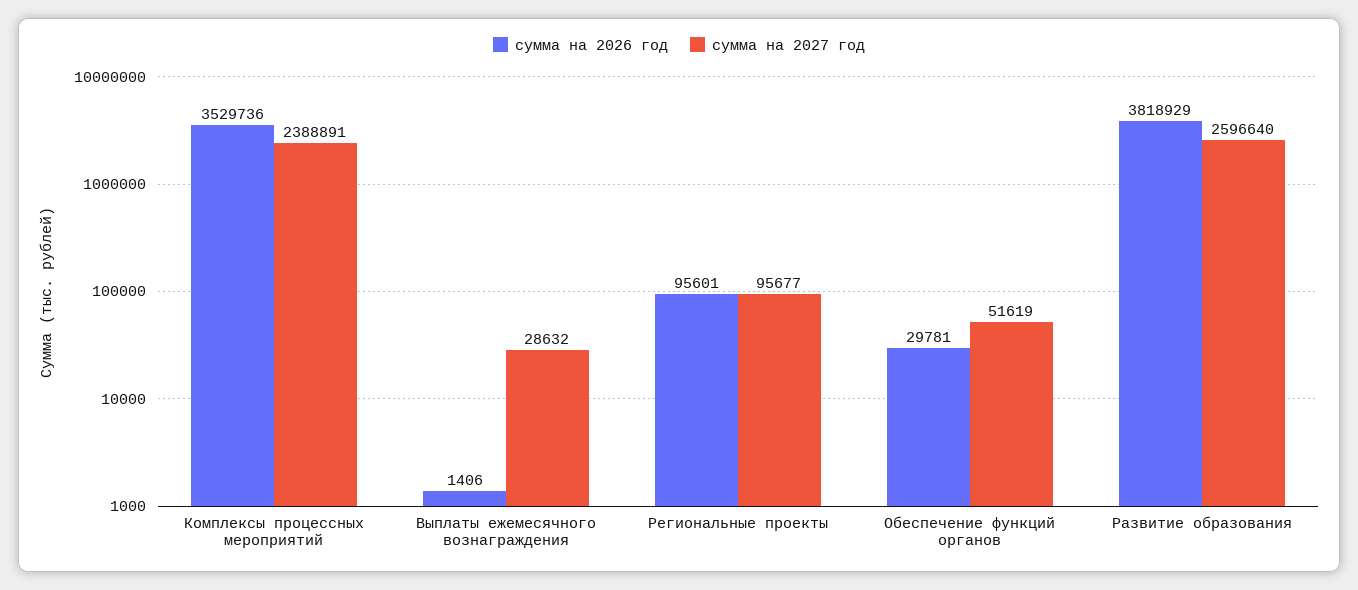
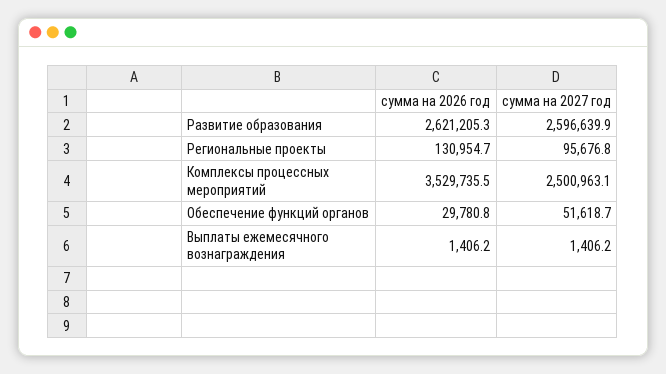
сумма на 2027 год, Комплексы процессных мероприятий: 2388891 -> 2500963.1
сумма на 2027 год, Выплаты ежемесячного вознаграждения: 28632 -> 1406.2
сумма на 2026 год, Региональные проекты: 95601 -> 130954.7
сумма на 2026 год, Развитие образования: 3818929 -> 2621205.3

